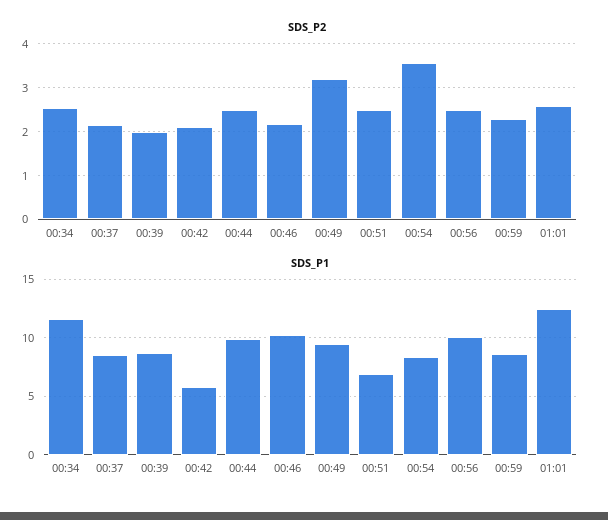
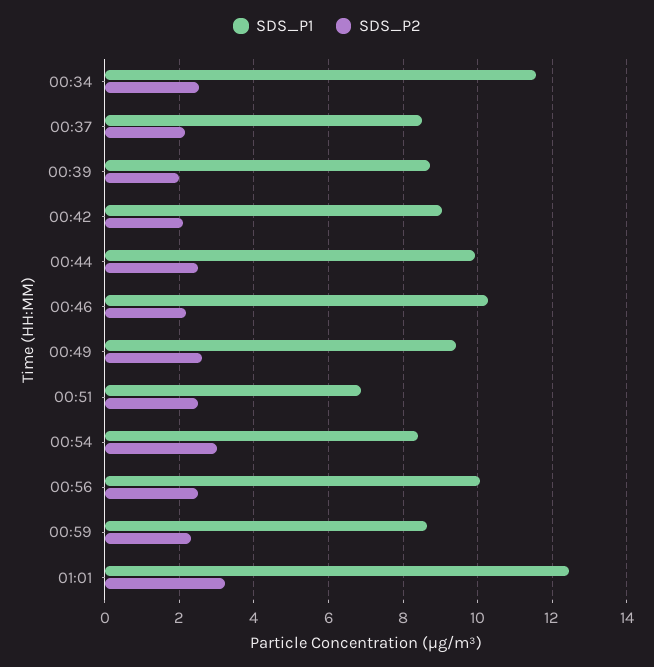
SDS_P2, 00:49: 3.2 -> 2.6
SDS_P2, 00:54: 3.6 -> 3
SDS_P2, 01:01: 2.6 -> 3.2
SDS_P1, 00:42: 6 -> 9

